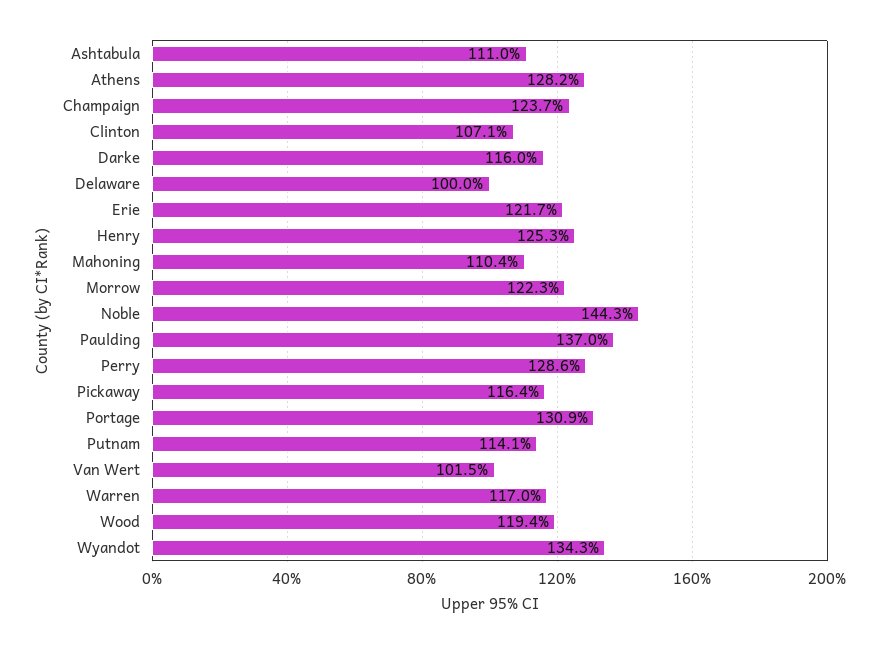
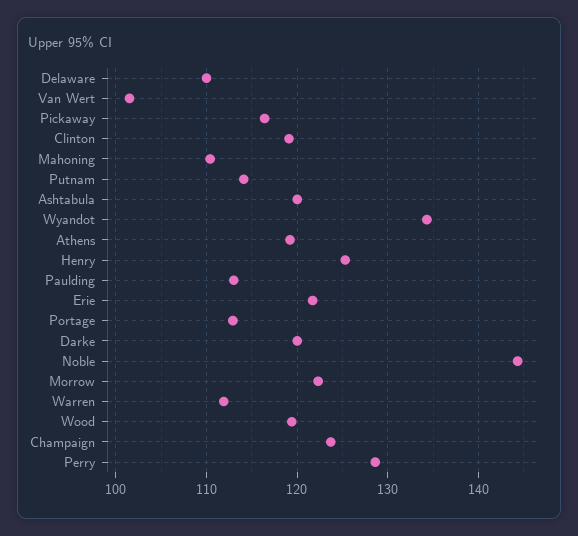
Ashtabula: 111 -> 120
Athens: 128.2 -> 119
Clinton: 107.1 -> 119
Darke: 116 -> 120
Delaware: 100 -> 110
Paulding: 137 -> 113
Portage: 130.9 -> 113
Warren: 117 -> 112

